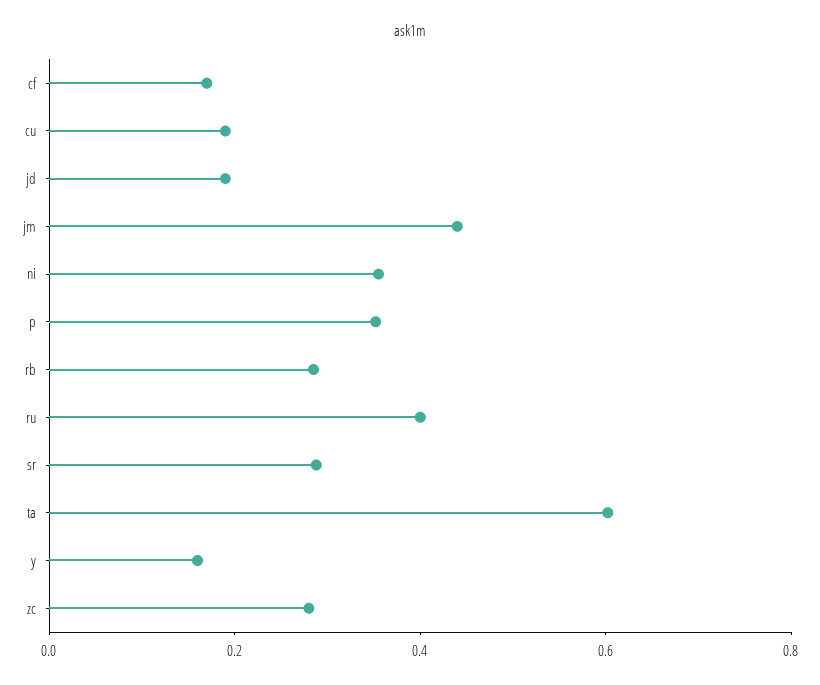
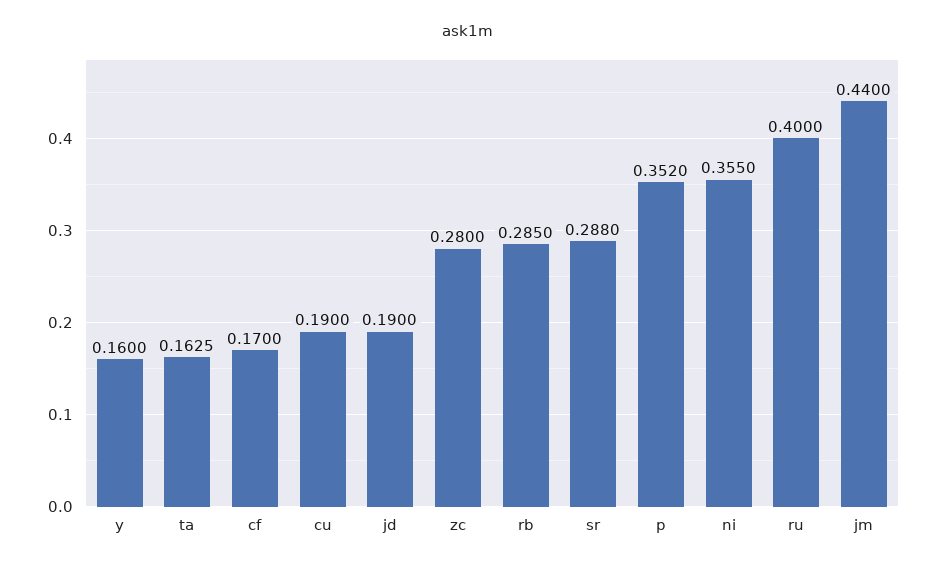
ta: 0.6 -> 0.1625

